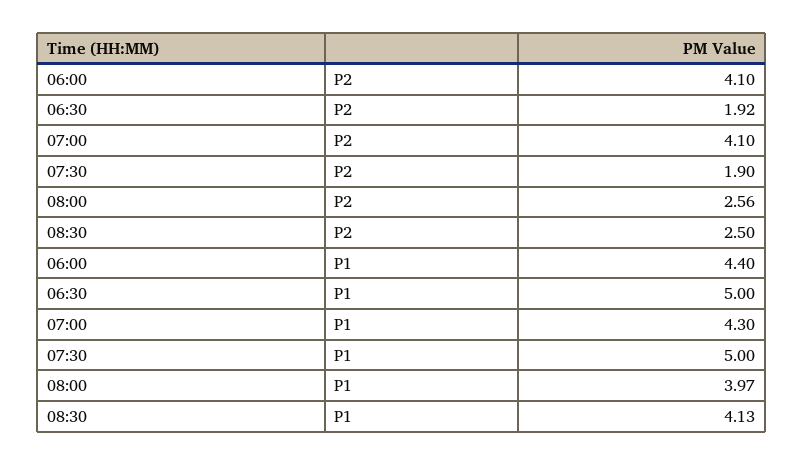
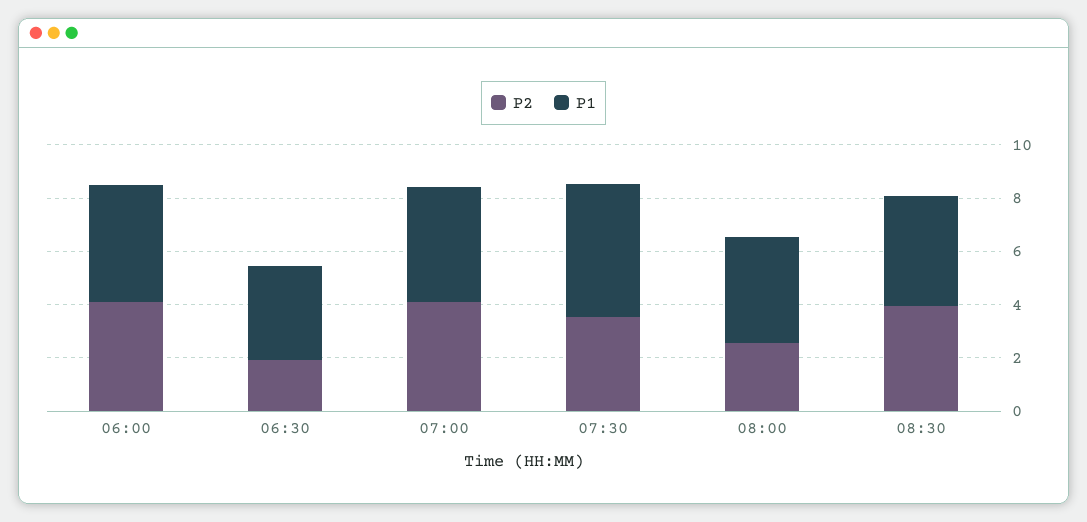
P2, 07:30: 1.9 -> 3.5
P2, 08:30: 2.5 -> 4
P1, 06:30: 5 -> 3.5

